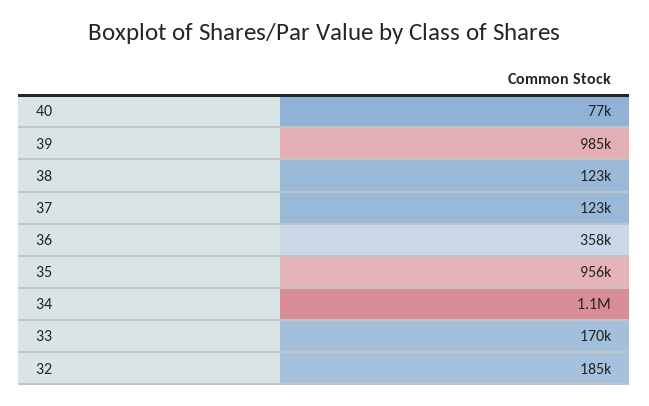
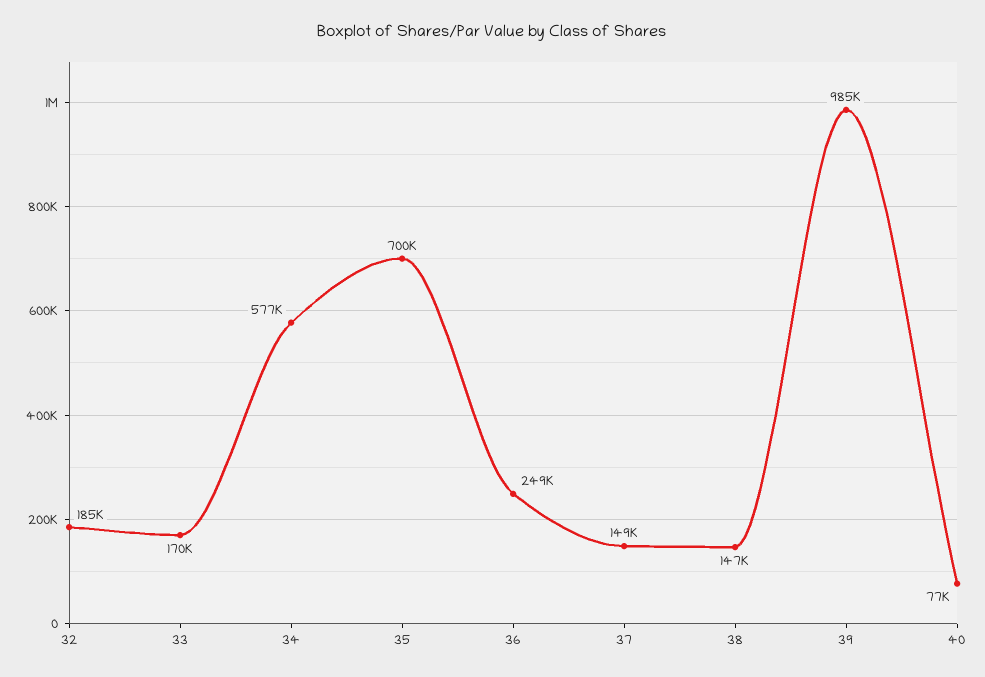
38: 123000 -> 147000
37: 123000 -> 149000
36: 358000 -> 249000
35: 956000 -> 700000
34: 1100000 -> 577000

